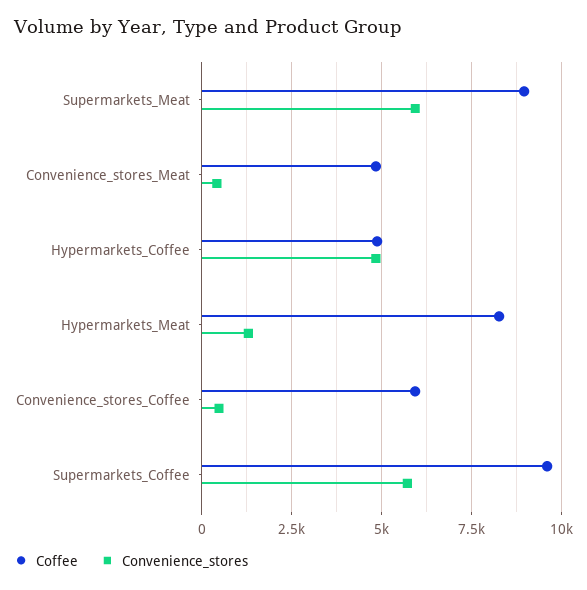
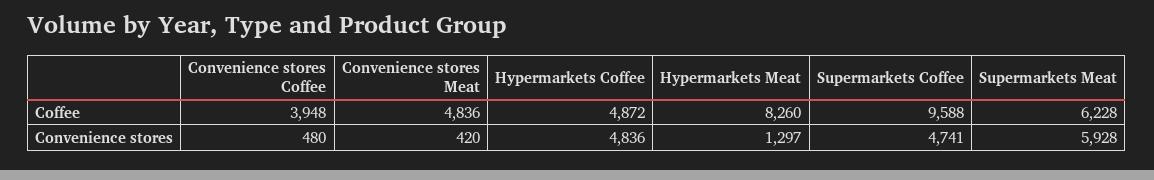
Coffee, Supermarkets_Meat: 9000 -> 6228
Coffee, Convenience_stores_Coffee: 6000 -> 3948
Convenience_stores, Supermarkets_Coffee: 5750 -> 4741

